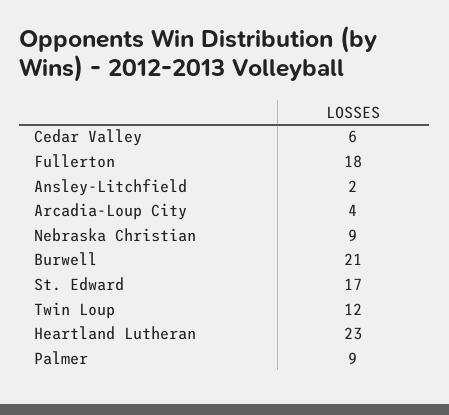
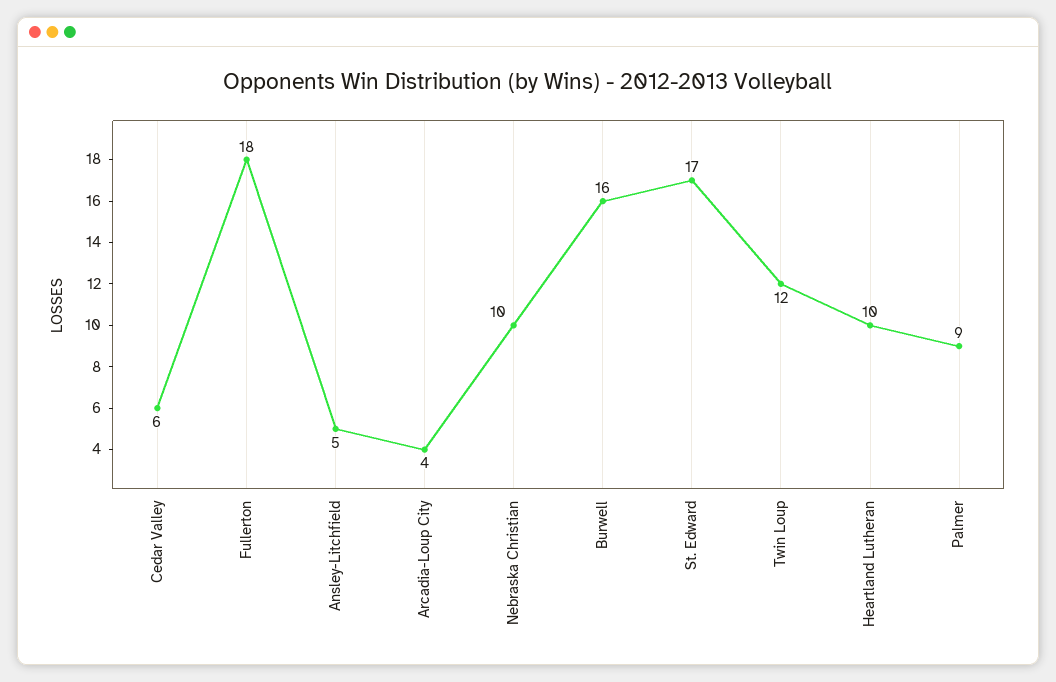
Ansley-Litchfield: 2 -> 5
Nebraska Christian: 9 -> 10
Burwell: 21 -> 16
Heartland Lutheran: 23 -> 10

